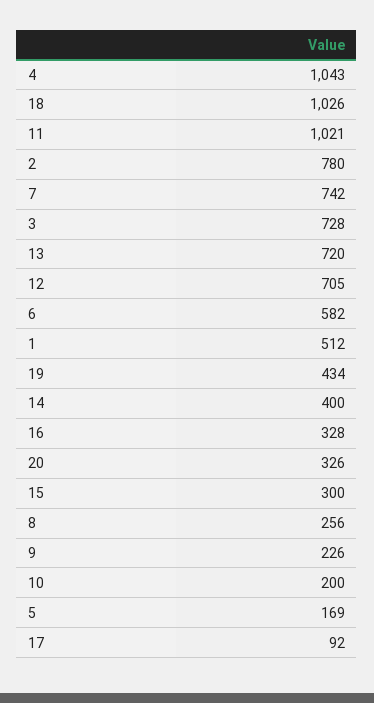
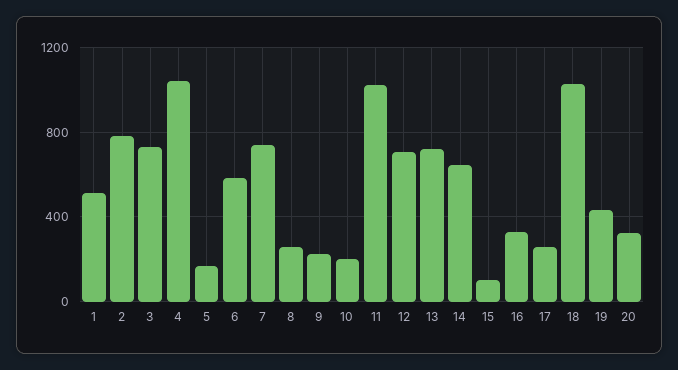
14: 400 -> 650
15: 300 -> 100
17: 92 -> 250

